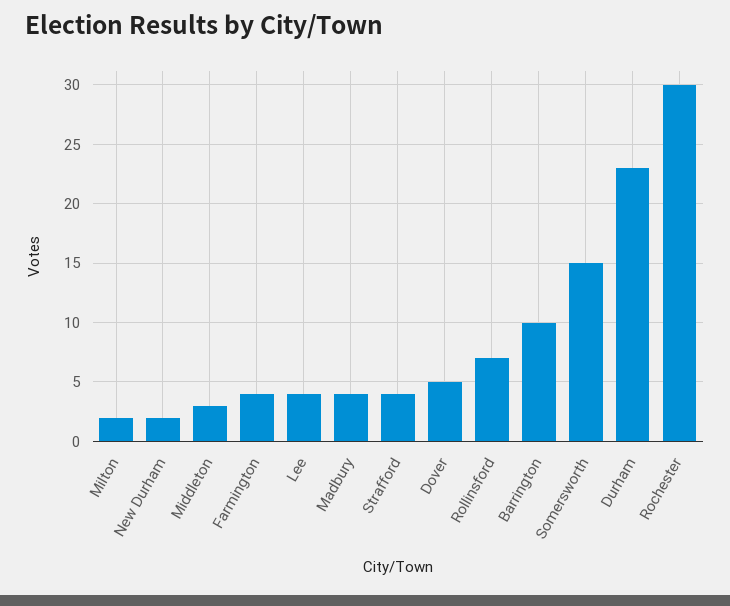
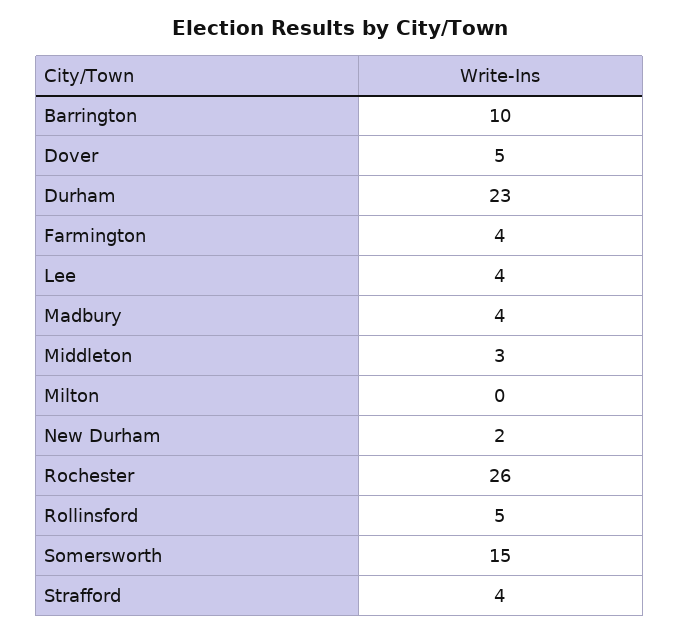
Milton: 2 -> 0
Rollinsford: 7 -> 5
Rochester: 30 -> 26

